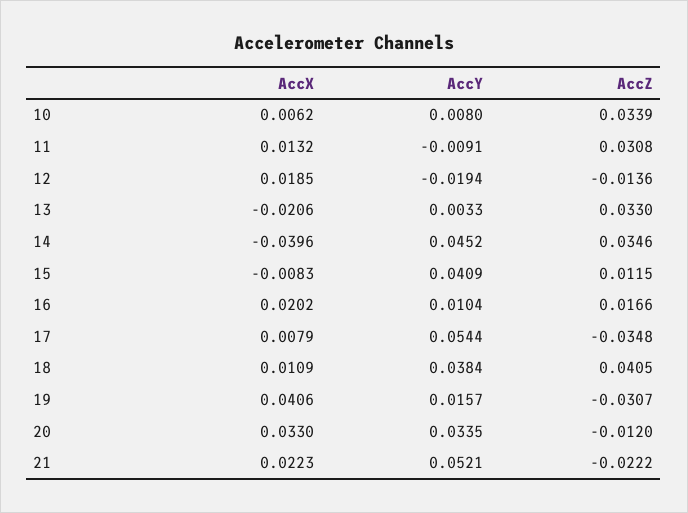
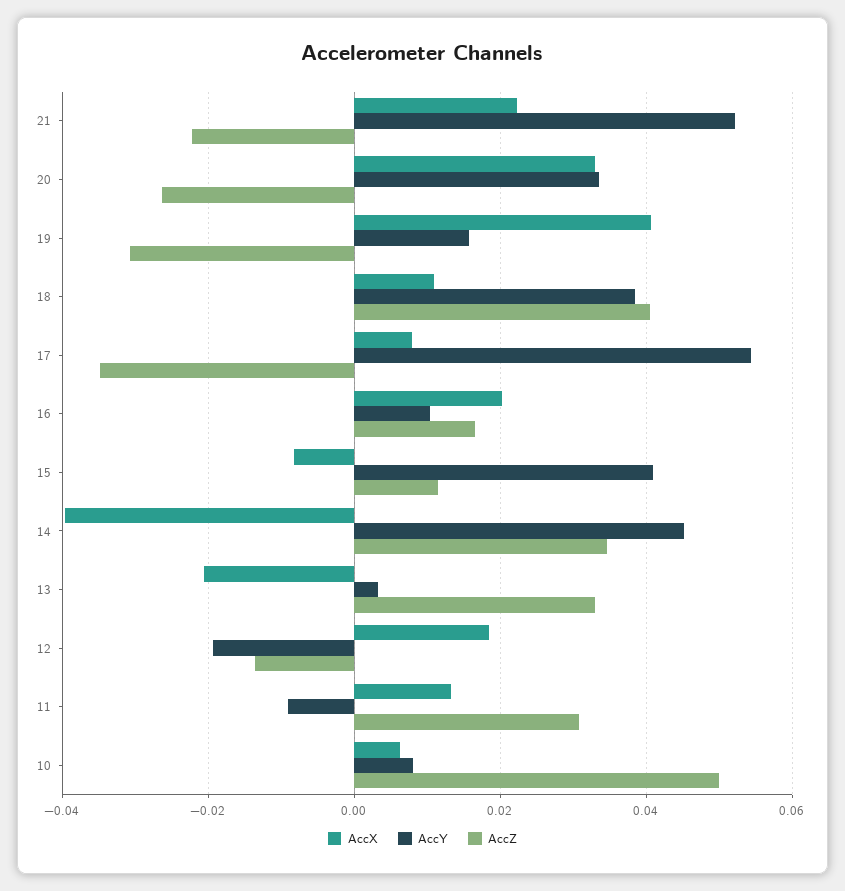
AccZ, 10: 0.0339 -> 0.05
AccZ, 20: -0.012 -> -0.026

